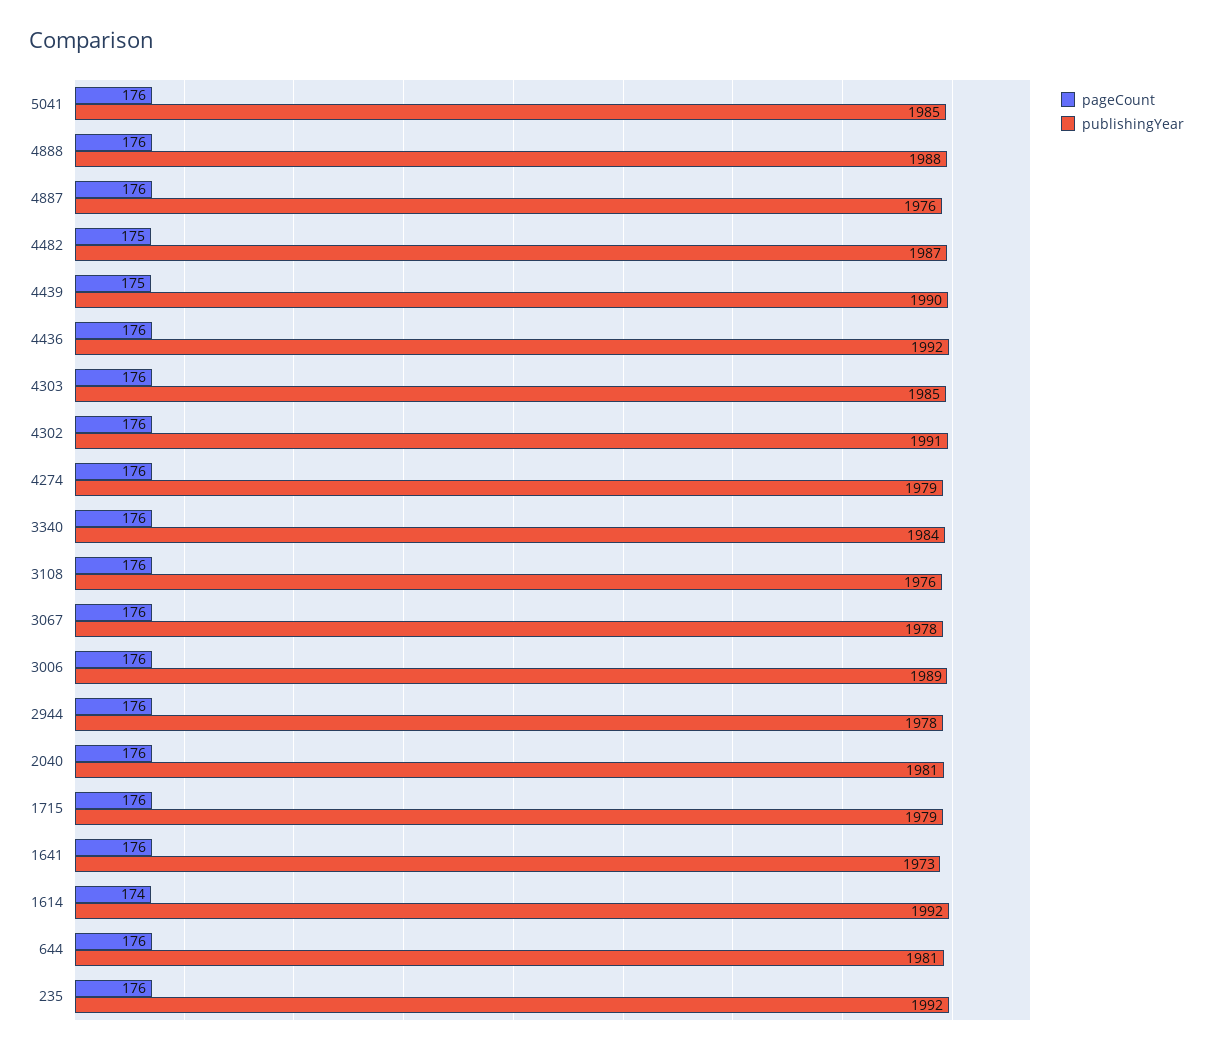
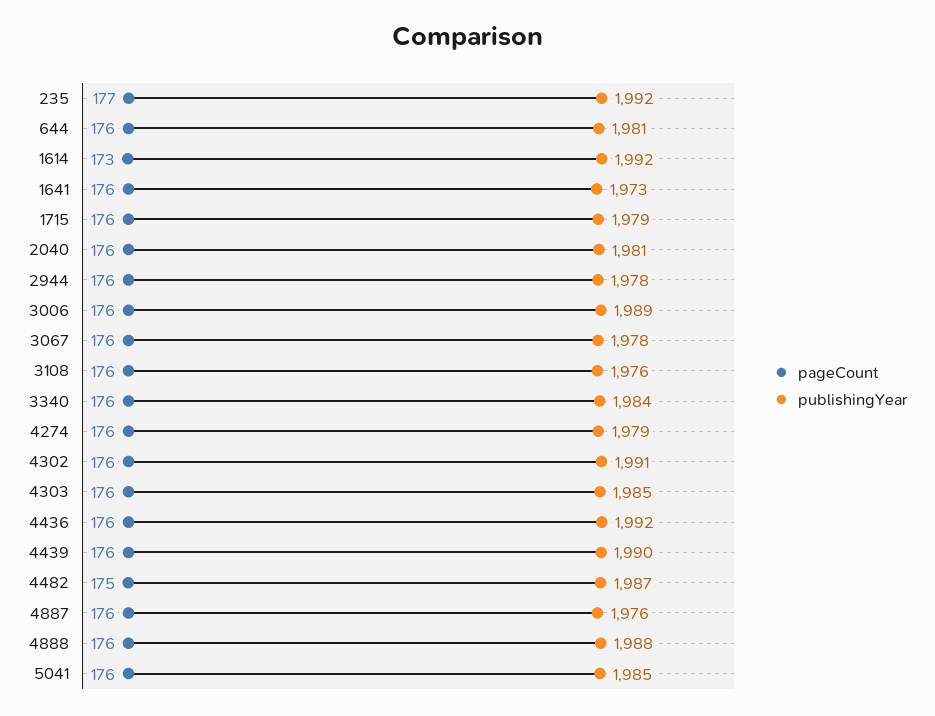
pageCount, 4439: 175 -> 176
pageCount, 1614: 174 -> 173
pageCount, 235: 176 -> 177

